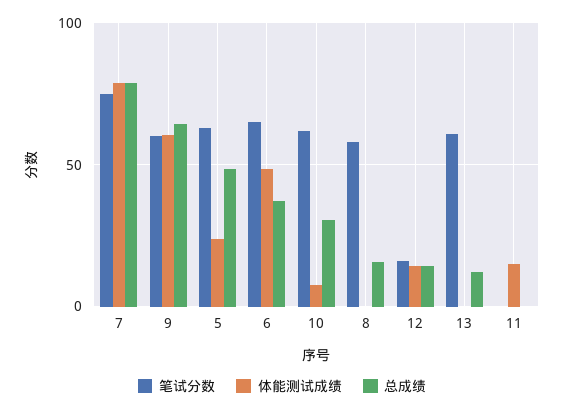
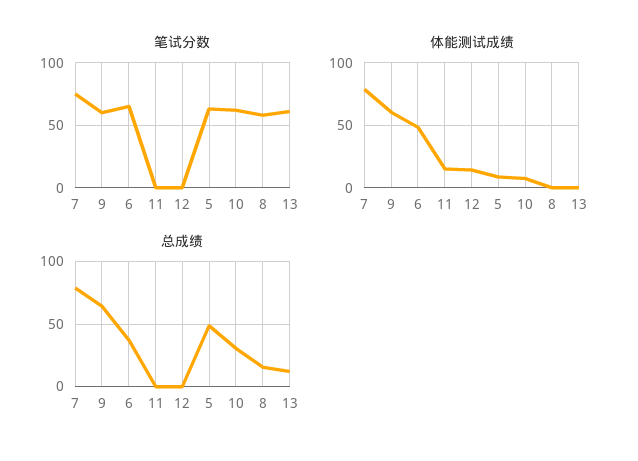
体能测试成绩, 5: 25 -> 10
笔试分数, 12: 15 -> 0
总成绩, 12: 15 -> 0

